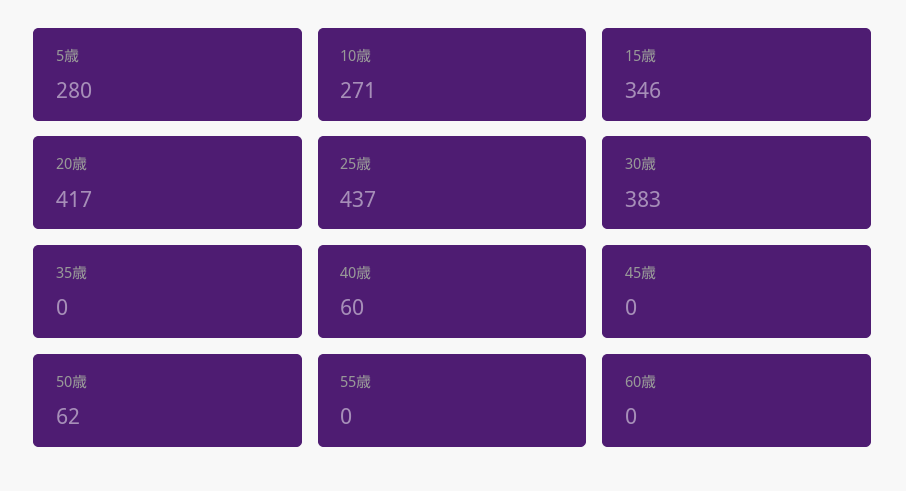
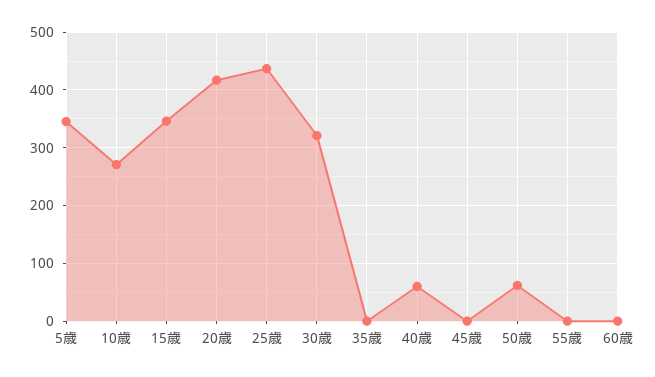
5歳: 280 -> 340
30歳: 383 -> 320

